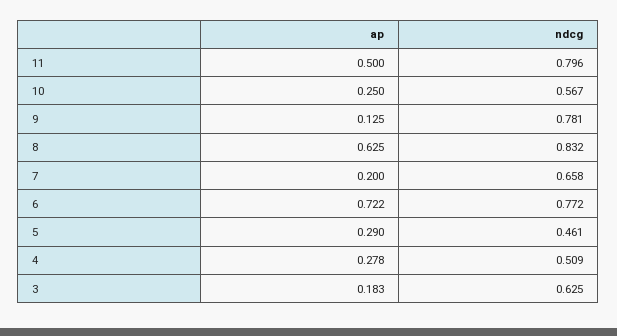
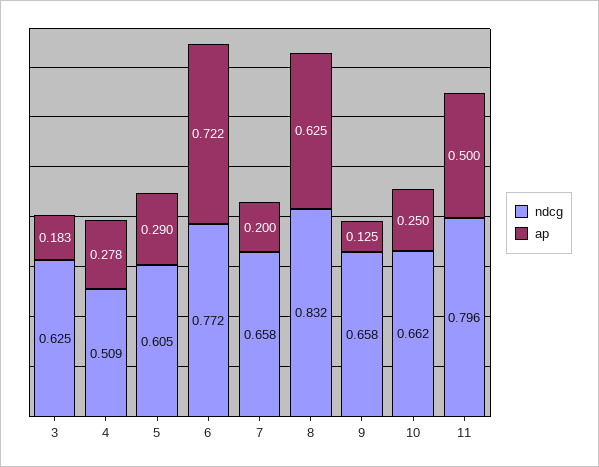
ndcg, 10: 0.567 -> 0.662
ndcg, 9: 0.781 -> 0.658
ndcg, 5: 0.461 -> 0.605

